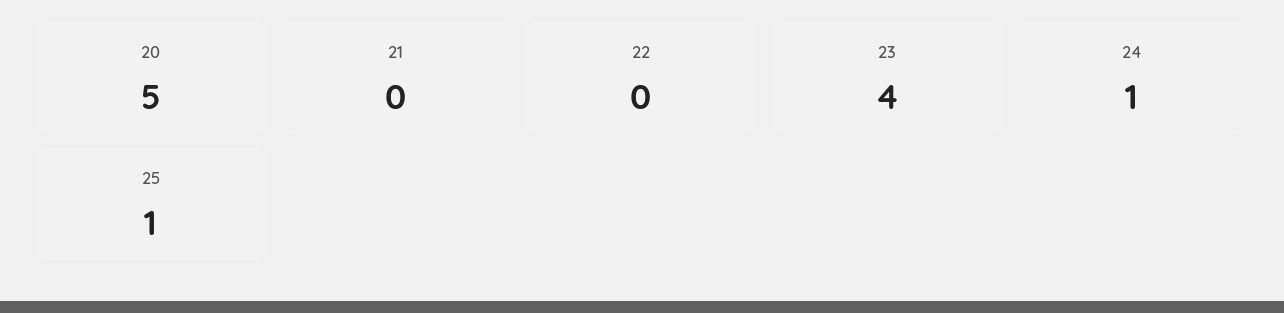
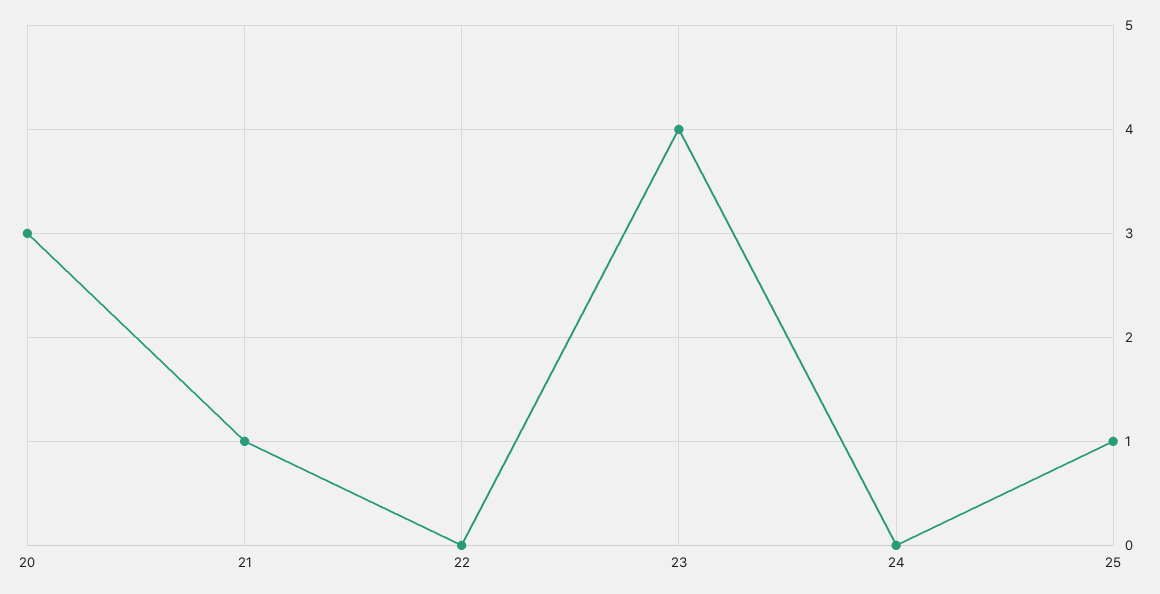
20: 5 -> 3
21: 0 -> 1
24: 1 -> 0

